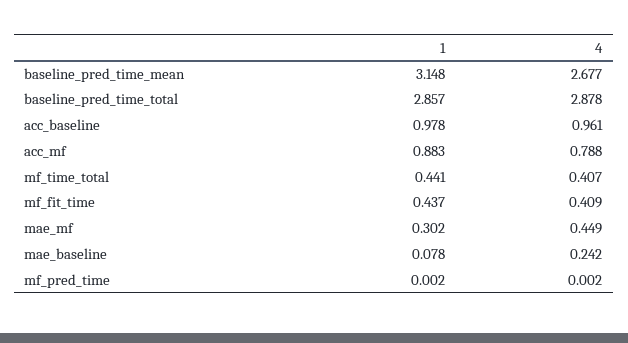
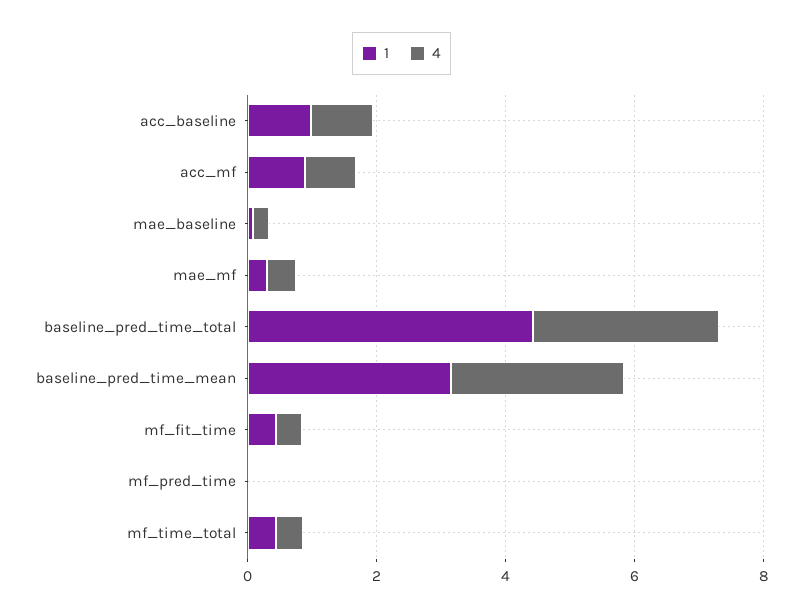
1, baseline_pred_time_total: 2.857 -> 4.5

